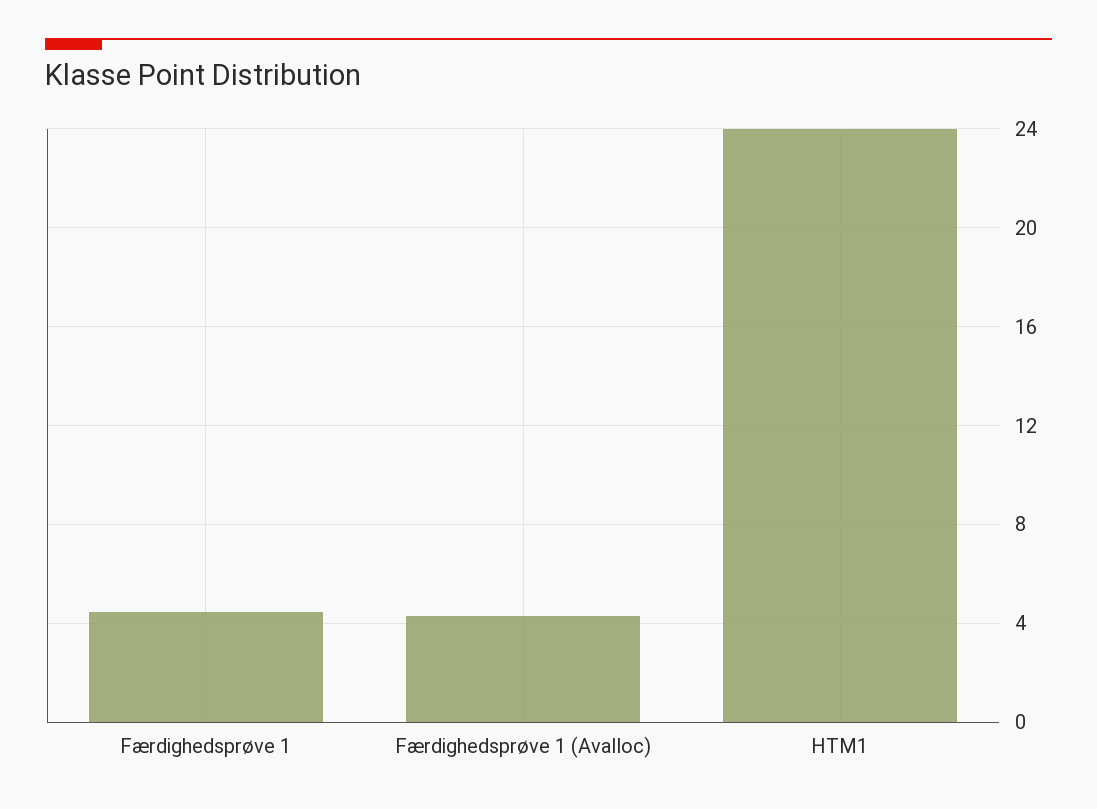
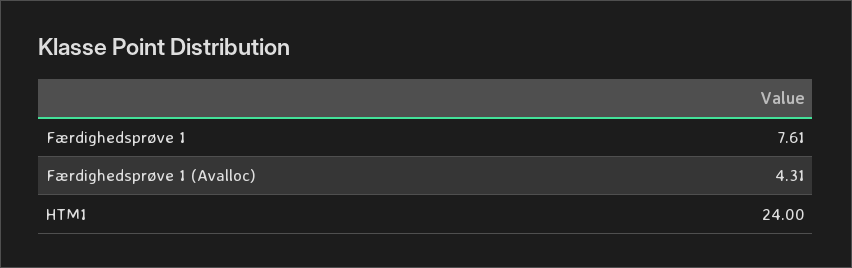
Færdighedsprøve 1: 4.5 -> 7.61

